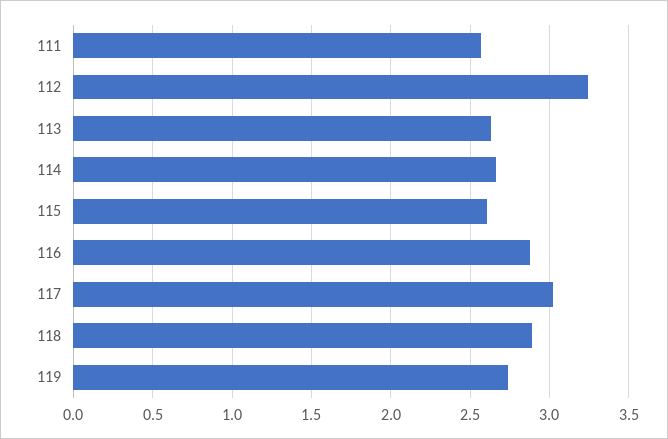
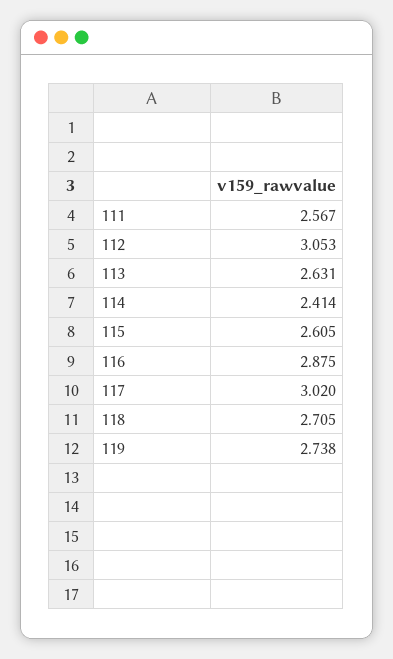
112: 3.25 -> 3.053
114: 2.65 -> 2.414
118: 2.9 -> 2.705

